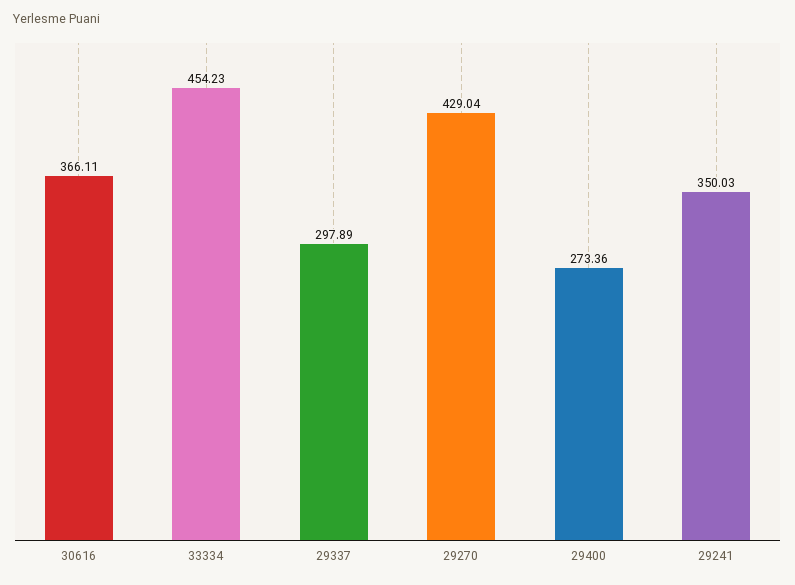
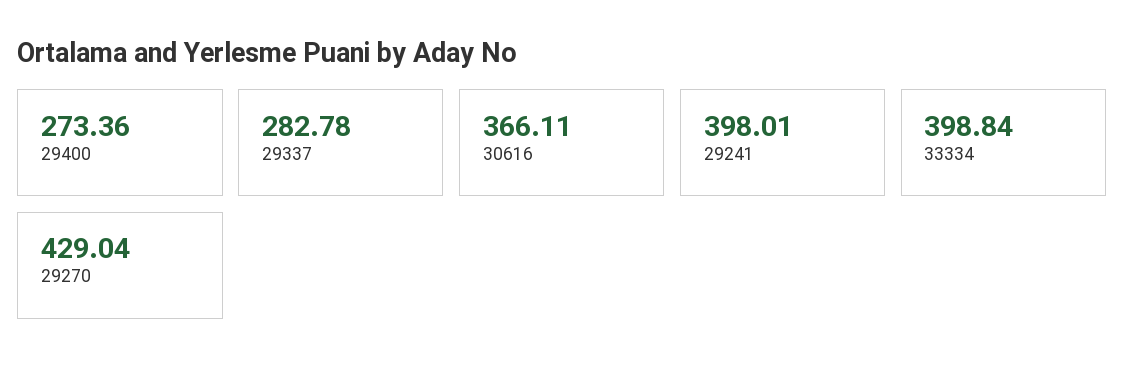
33334: 454.23 -> 398.84
29337: 297.89 -> 282.78
29241: 350.03 -> 398.01

